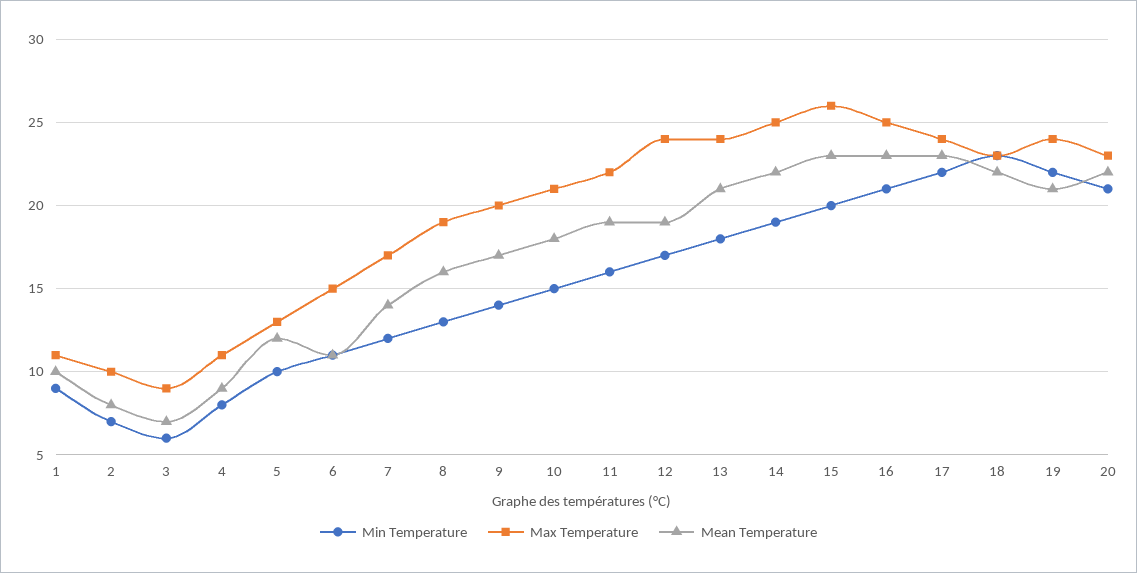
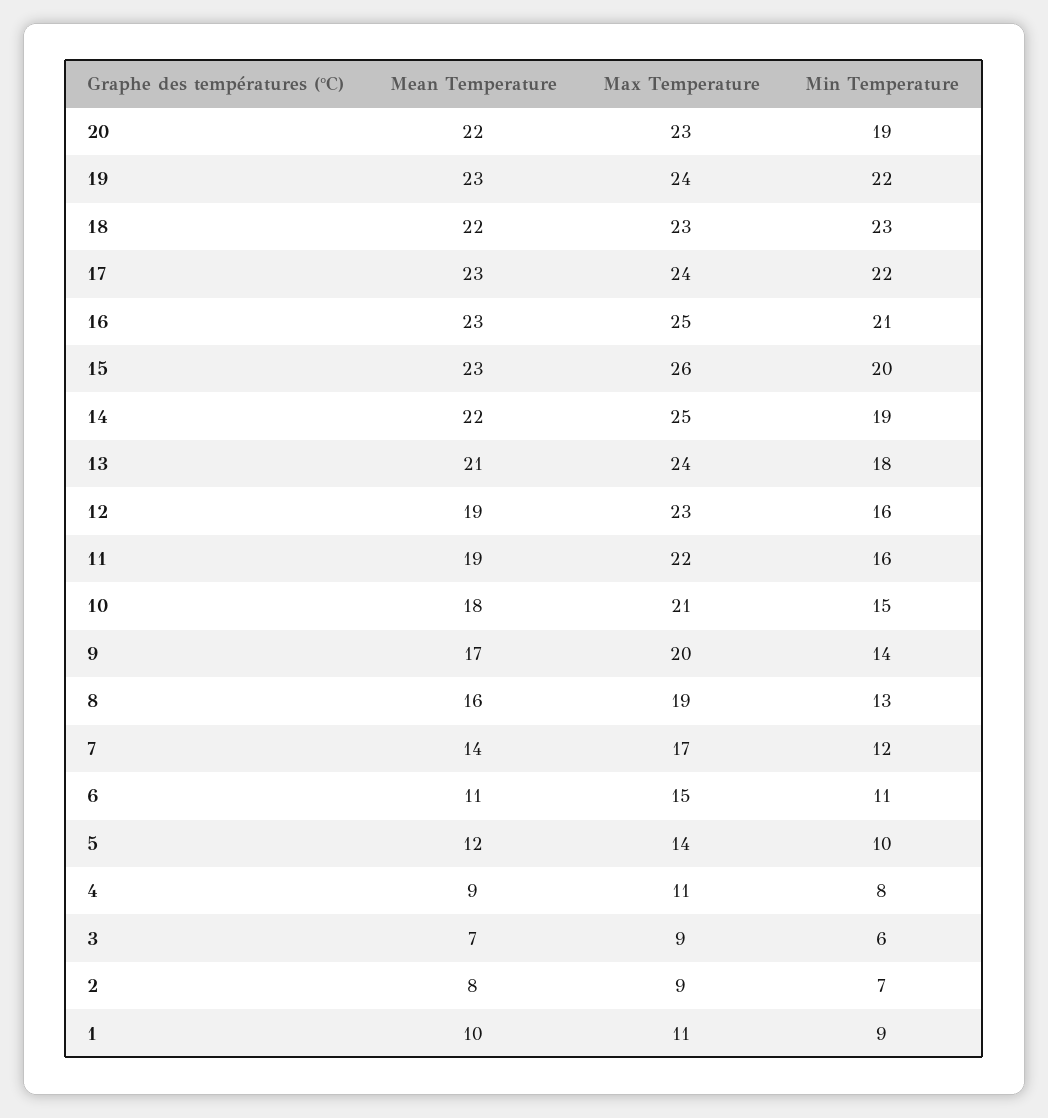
Max Temperature, 2: 10 -> 9
Max Temperature, 5: 13 -> 14
Min Temperature, 12: 17 -> 16
Max Temperature, 12: 24 -> 23
Mean Temperature, 19: 21 -> 23
Min Temperature, 20: 21 -> 19

